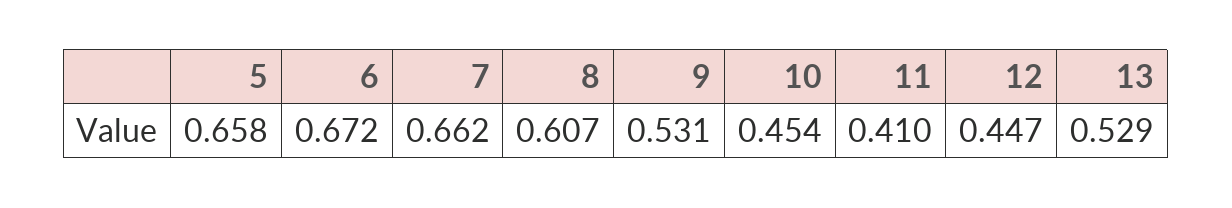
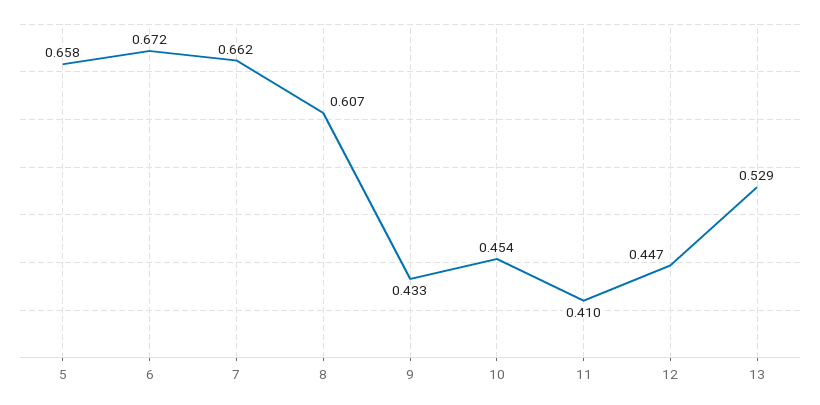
9: 0.531 -> 0.433

